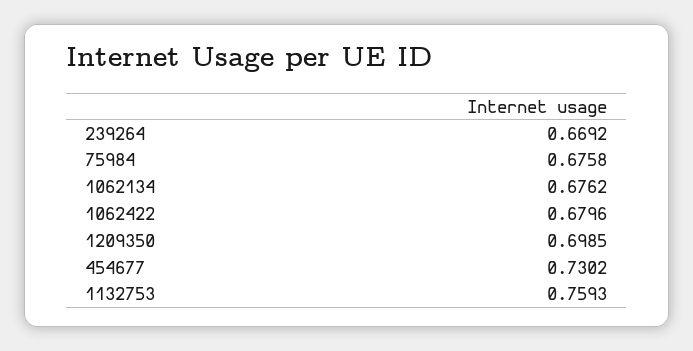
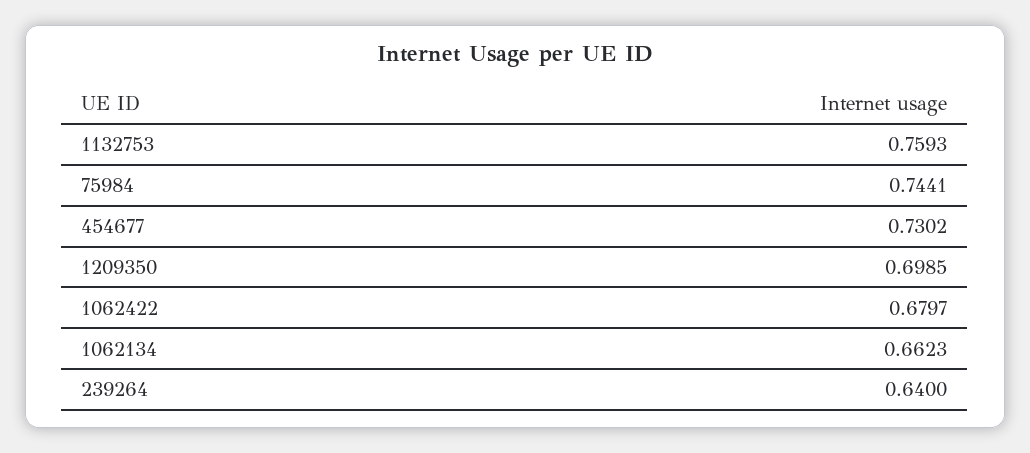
239264: 0.6692 -> 0.64
75984: 0.6758 -> 0.7441
1062134: 0.6762 -> 0.6623
1062422: 0.6796 -> 0.6797

